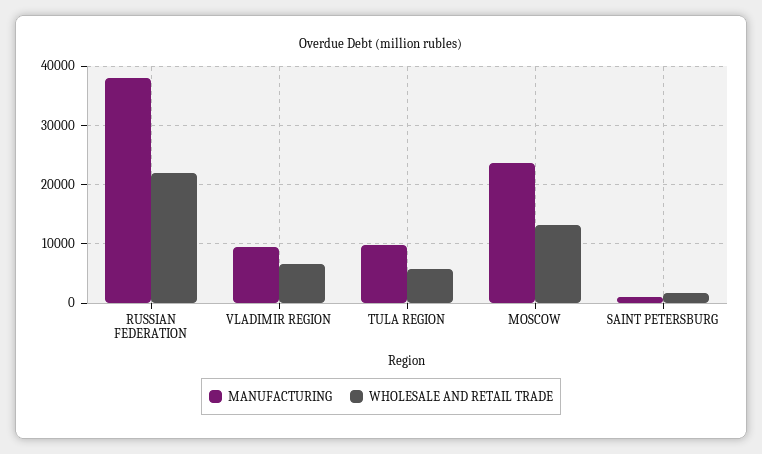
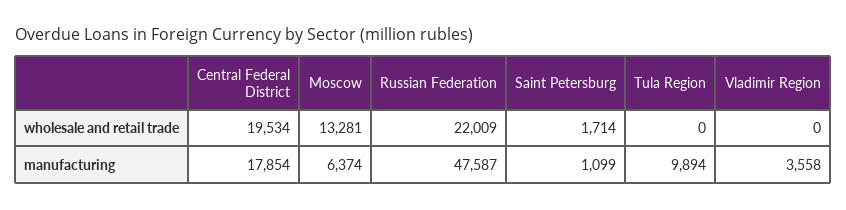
MANUFACTURING, RUSSIAN FEDERATION: 38000 -> 47587
MANUFACTURING, VLADIMIR REGION: 10000 -> 3558
WHOLESALE AND RETAIL TRADE, VLADIMIR REGION: 6000 -> 0
WHOLESALE AND RETAIL TRADE, TULA REGION: 6000 -> 0
MANUFACTURING, MOSCOW: 24000 -> 6374
WHOLESALE AND RETAIL TRADE, Central Federal District: none -> 19534
MANUFACTURING, Central Federal District: none -> 17854

